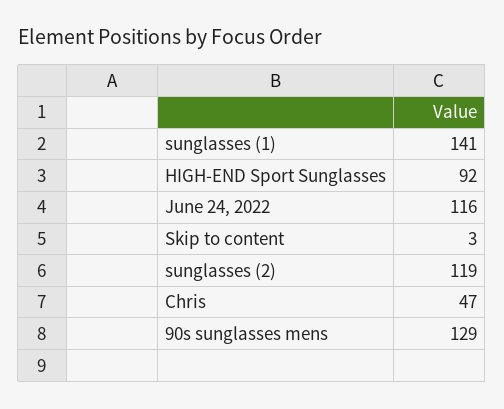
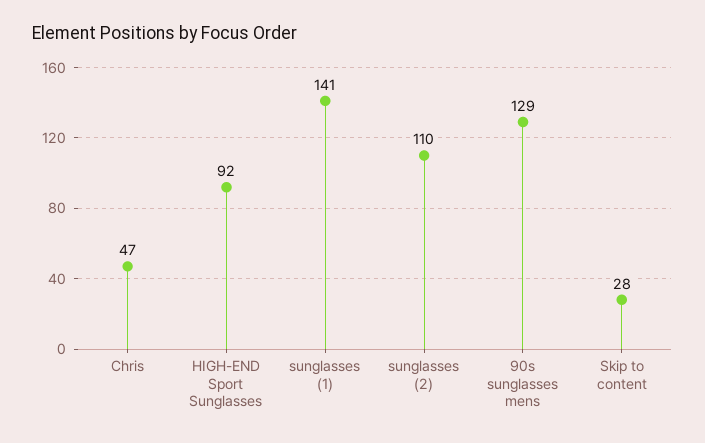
June 24, 2022: 116 -> none
Skip to content: 3 -> 28
sunglasses (2): 119 -> 110

